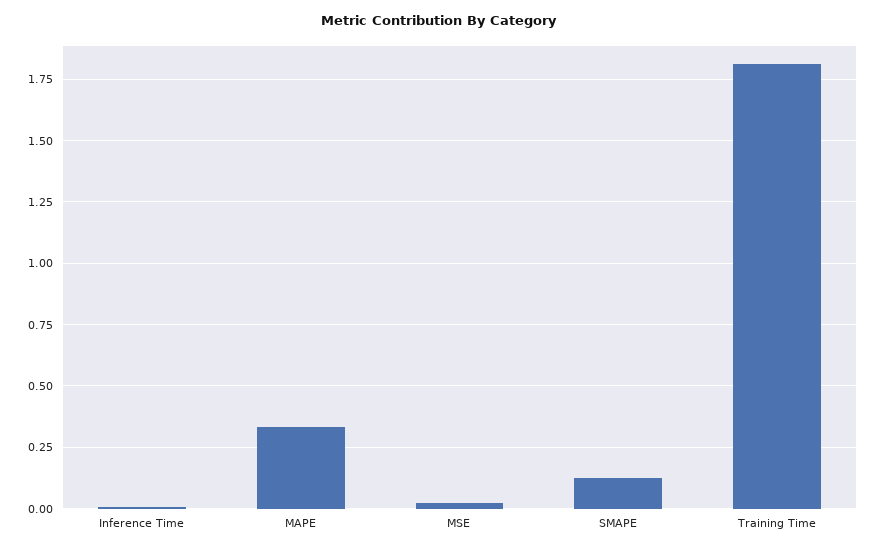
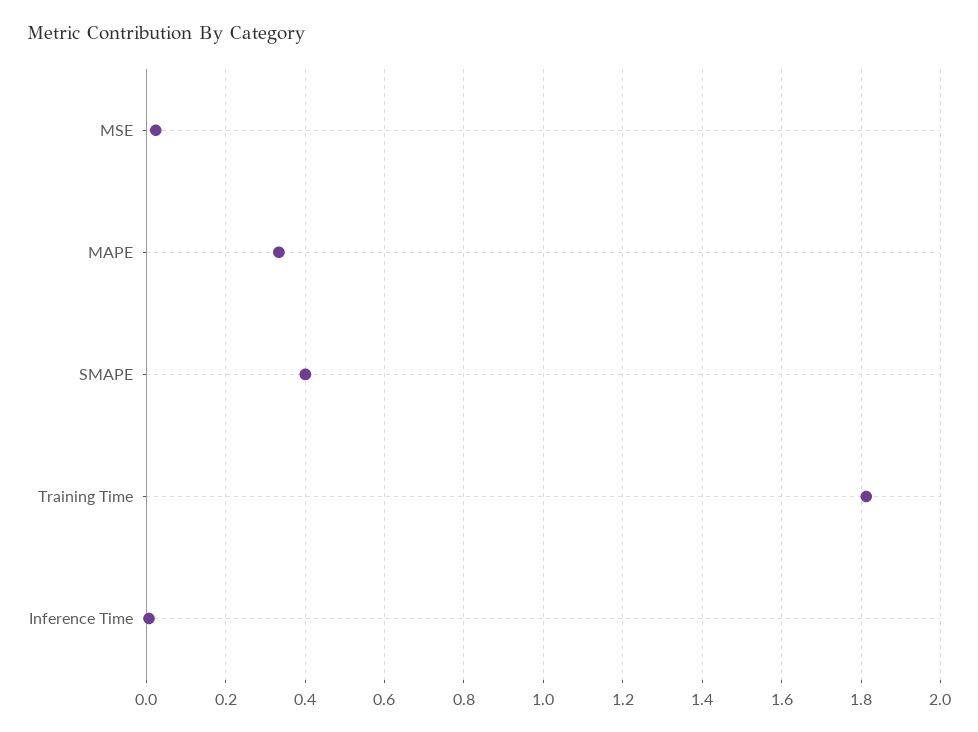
SMAPE: 0.125 -> 0.4

